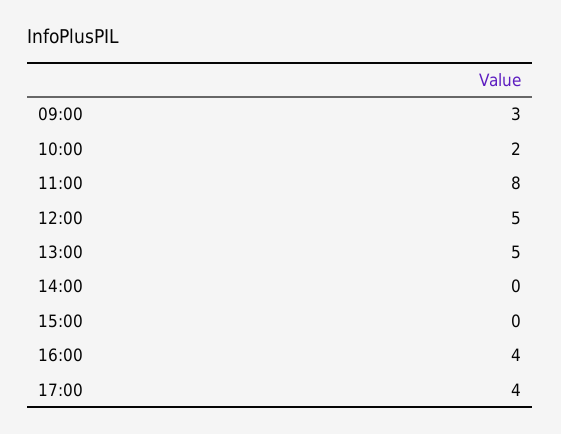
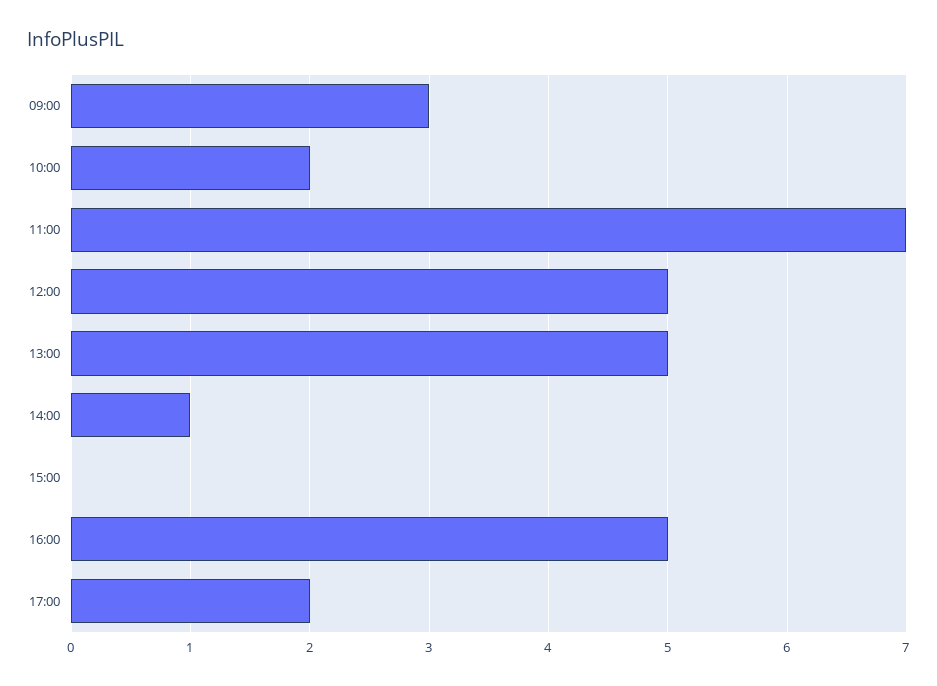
11:00: 8 -> 7
14:00: 0 -> 1
16:00: 4 -> 5
17:00: 4 -> 2

